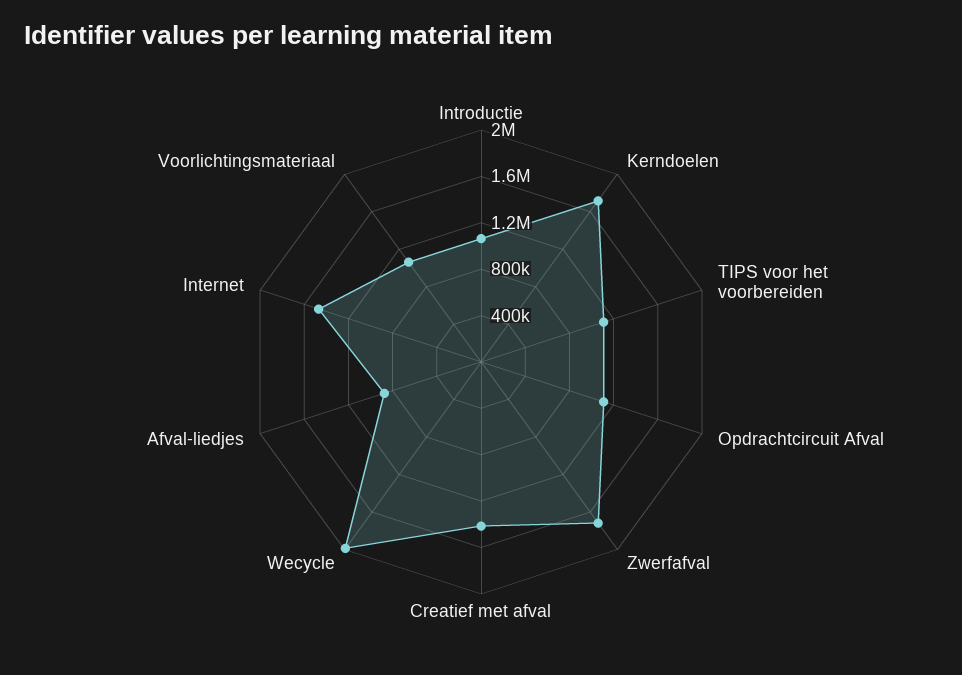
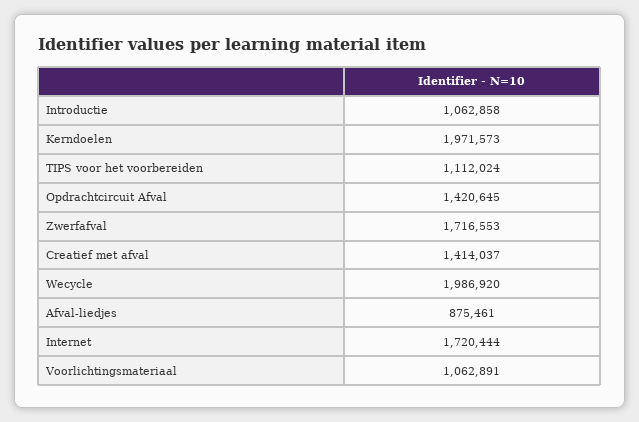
Kerndoelen: 1700000 -> 1971573
Opdrachtcircuit Afval: 1100000 -> 1420645
Internet: 1500000 -> 1720444

